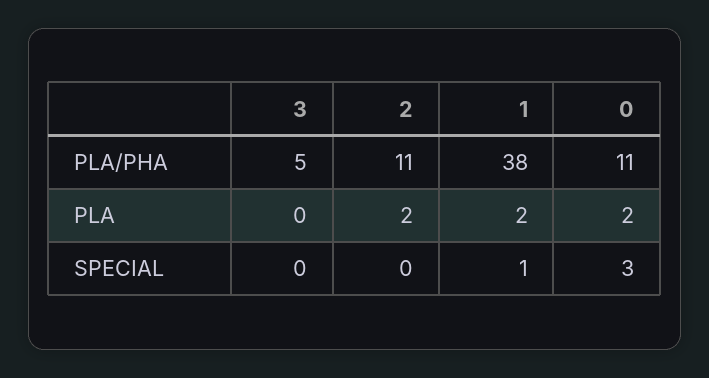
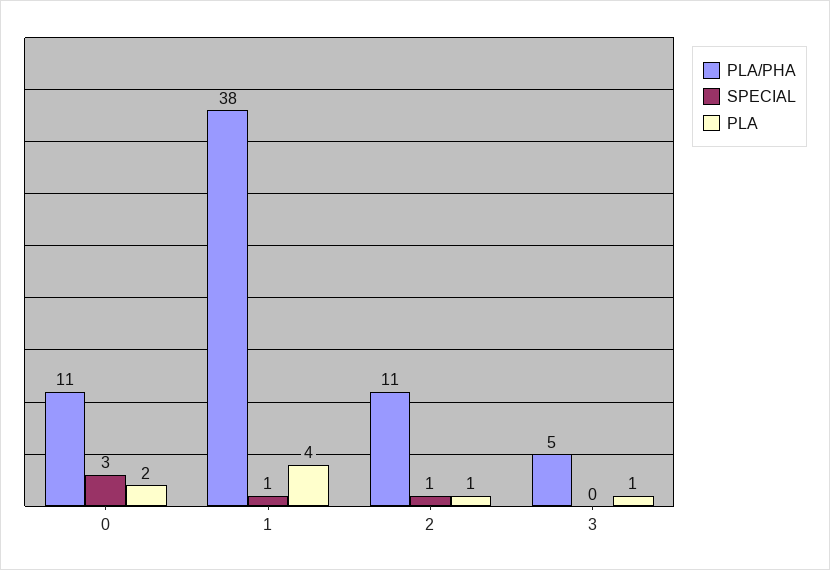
PLA, 3: 0 -> 1
PLA, 2: 2 -> 1
PLA, 1: 2 -> 4
SPECIAL, 2: 0 -> 1

